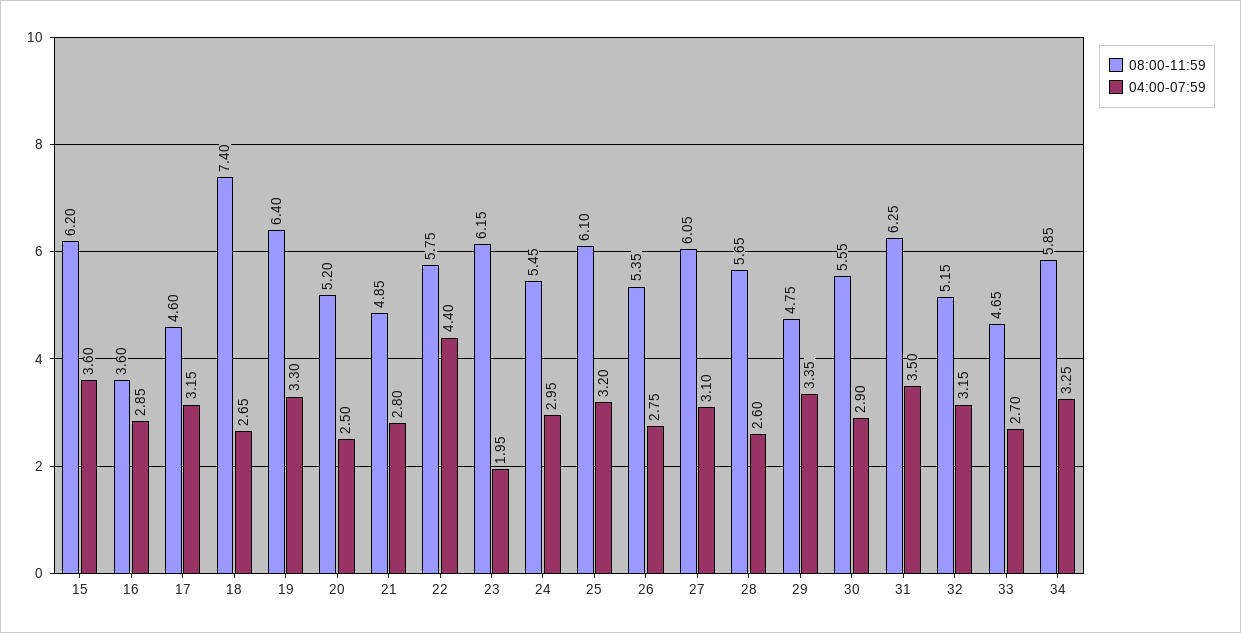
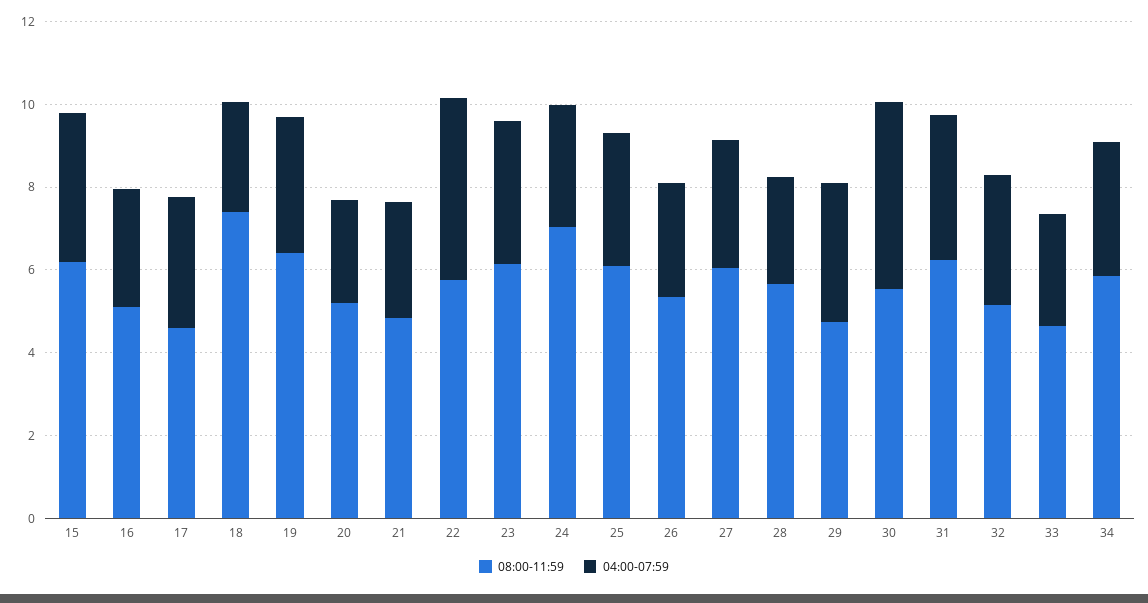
08:00-11:59, 16: 3.6 -> 5
04:00-07:59, 23: 1.95 -> 3.5
08:00-11:59, 24: 5.45 -> 7
04:00-07:59, 30: 2.9 -> 4.5

